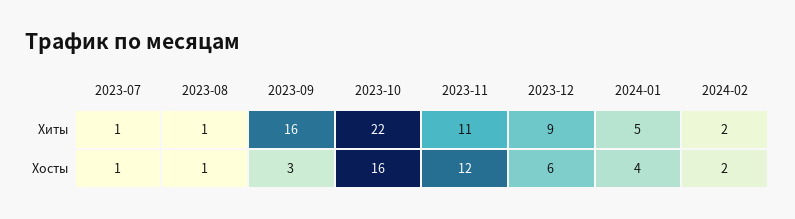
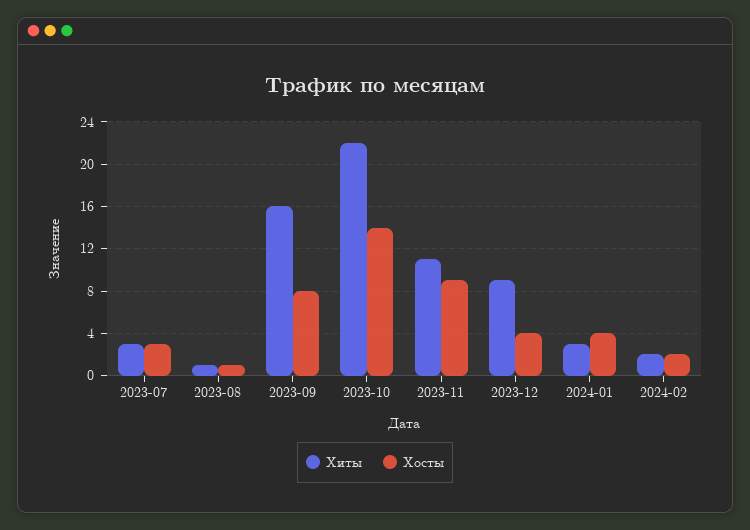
Хиты, 2023-07: 1 -> 3
Хиты, 2024-01: 5 -> 3
Хосты, 2023-07: 1 -> 3
Хосты, 2023-09: 3 -> 8
Хосты, 2023-10: 16 -> 14
Хосты, 2023-11: 12 -> 9
Хосты, 2023-12: 6 -> 4

